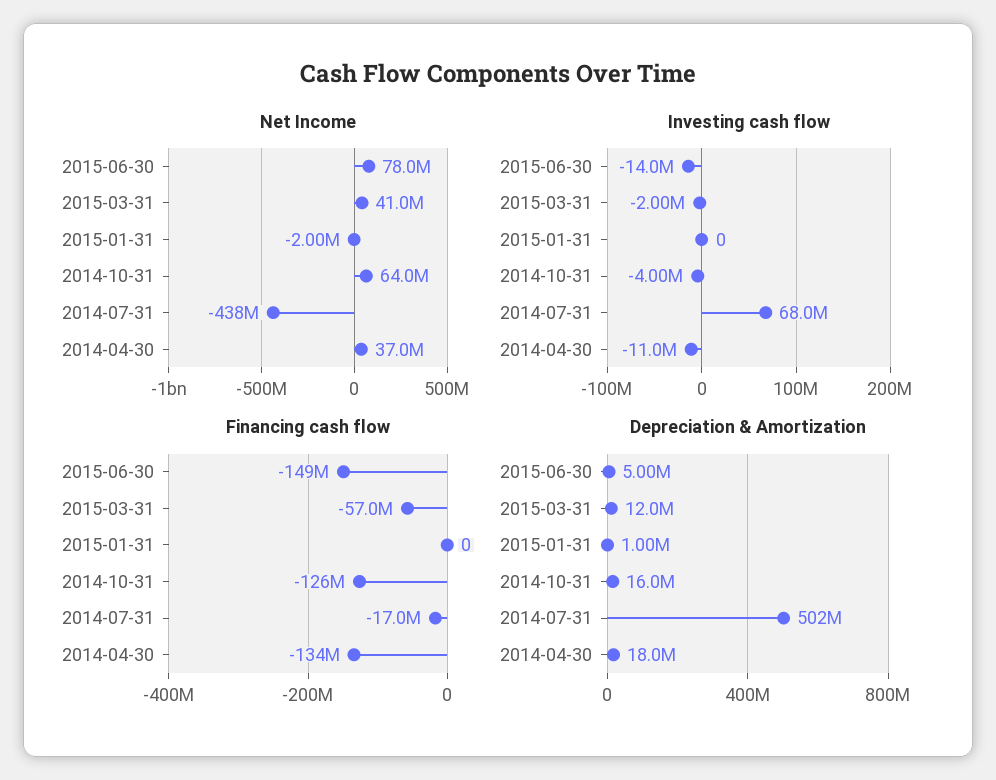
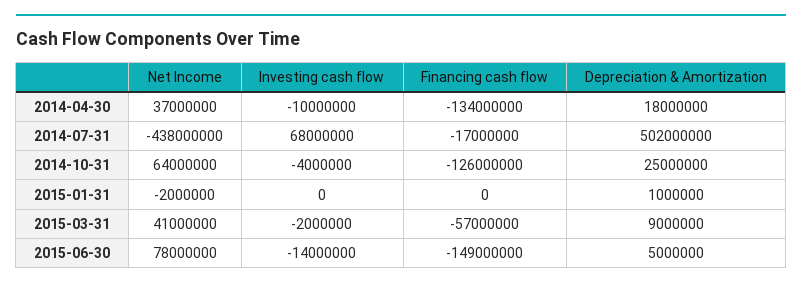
Investing cash flow, 2014-04-30: -11000000 -> -10000000
Depreciation & Amortization, 2015-03-31: 12000000 -> 9000000
Depreciation & Amortization, 2014-10-31: 16000000 -> 25000000

